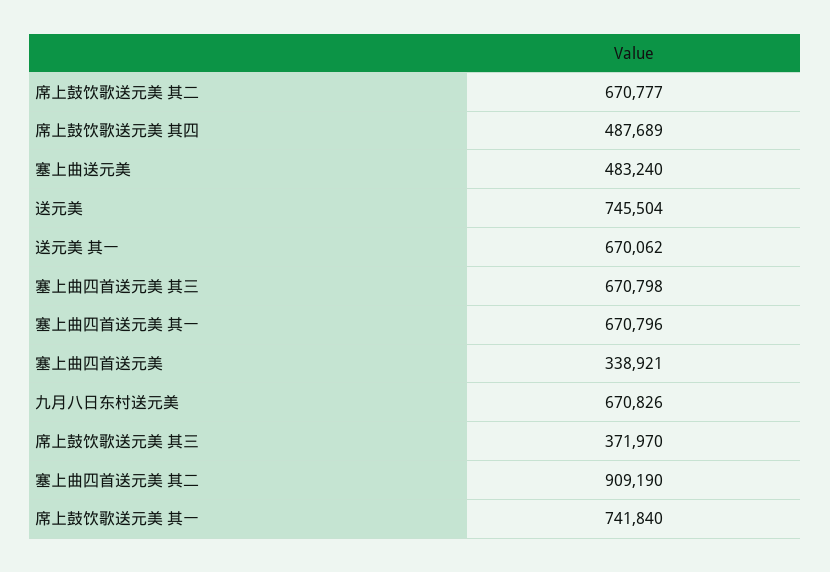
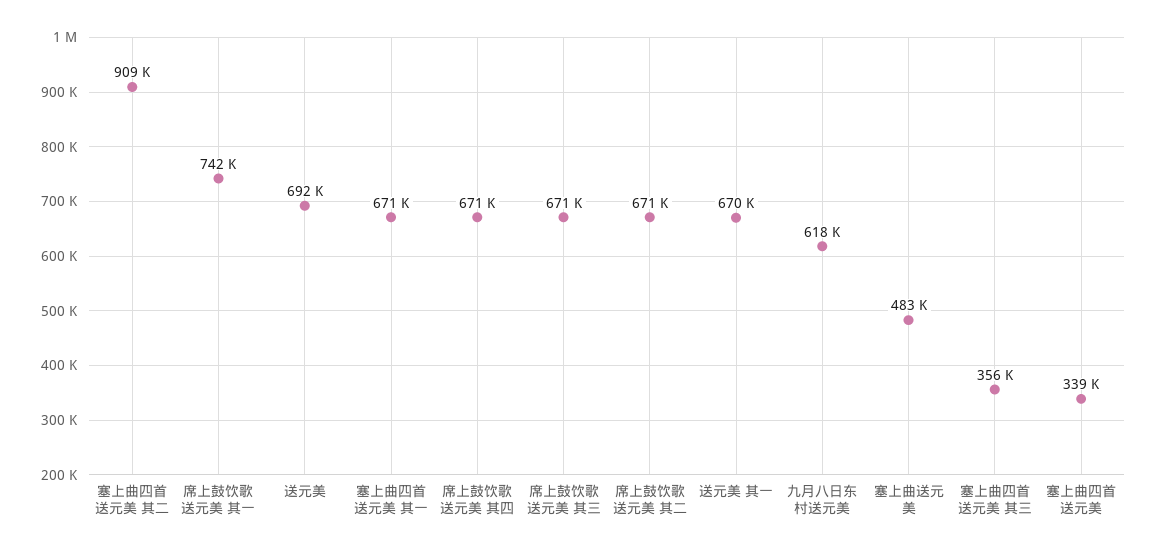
席上鼓饮歌送元美 其四: 487689 -> 671000
送元美: 745504 -> 692000
塞上曲四首送元美 其三: 670798 -> 356000
九月八日东村送元美: 670826 -> 618000
席上鼓饮歌送元美 其三: 371970 -> 671000

